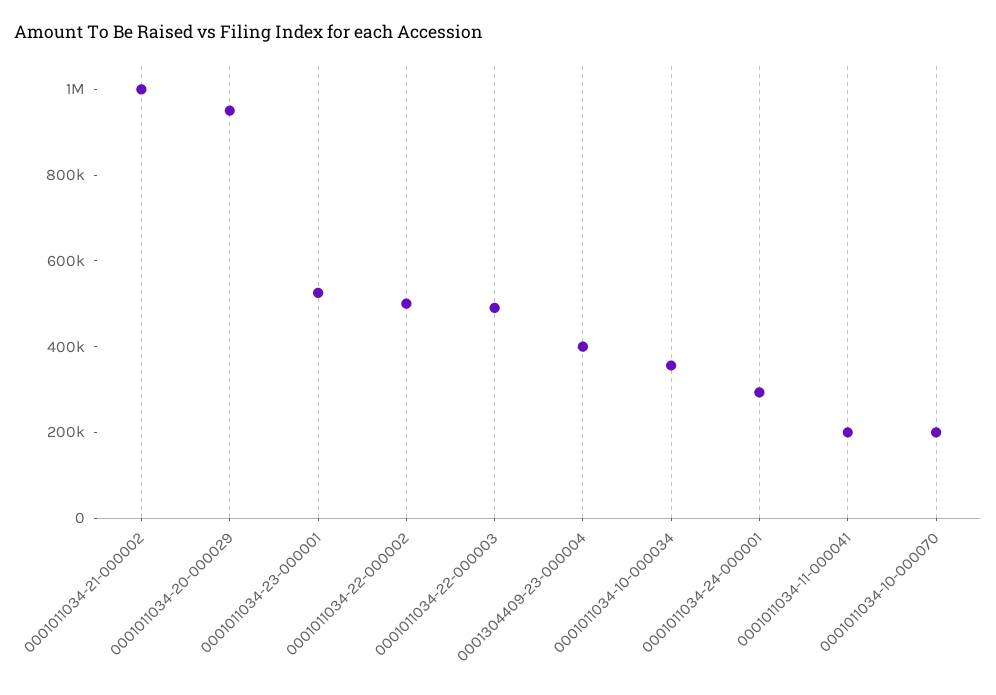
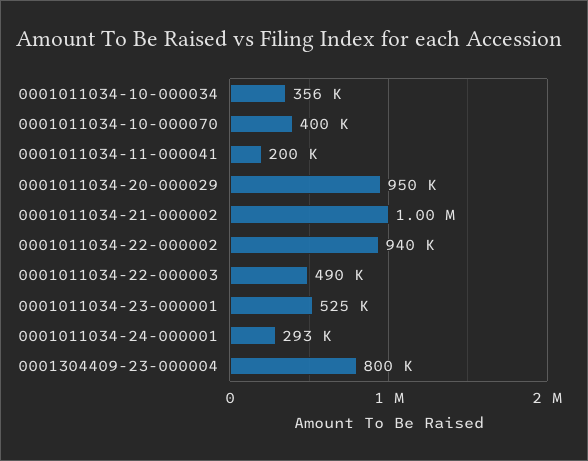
0001011034-22-000002: 500000 -> 940000
0001304409-23-000004: 400000 -> 800000
0001011034-10-000070: 200000 -> 400000

